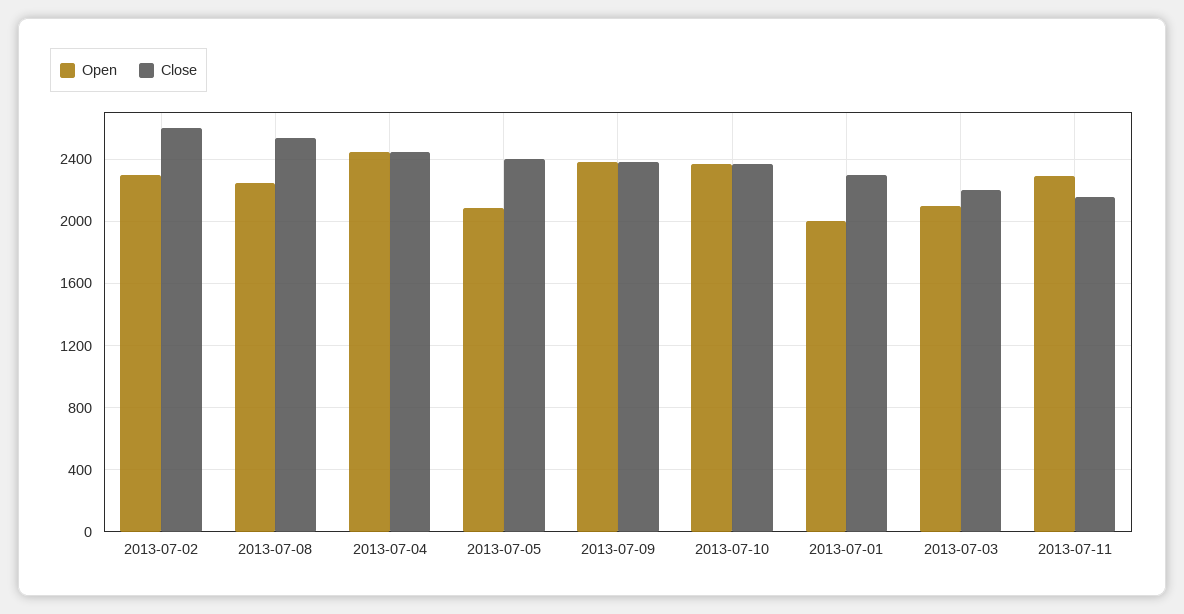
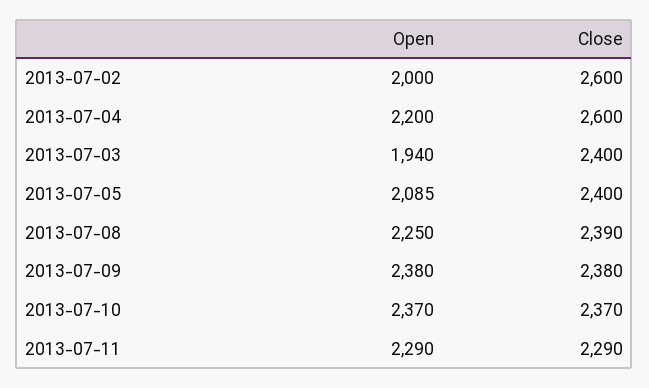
Open, 2013-07-02: 2300 -> 2000
Close, 2013-07-08: 2550 -> 2390
Open, 2013-07-04: 2450 -> 2200
Close, 2013-07-04: 2450 -> 2600
Open, 2013-07-01: 2000 -> none
Close, 2013-07-01: 2300 -> none
Open, 2013-07-03: 2100 -> 1940
Close, 2013-07-03: 2200 -> 2400
Close, 2013-07-11: 2150 -> 2290

